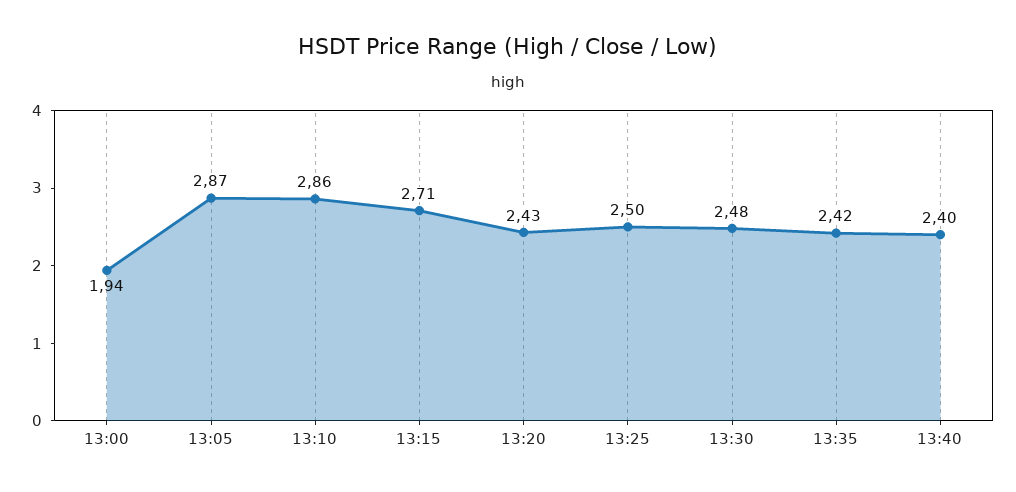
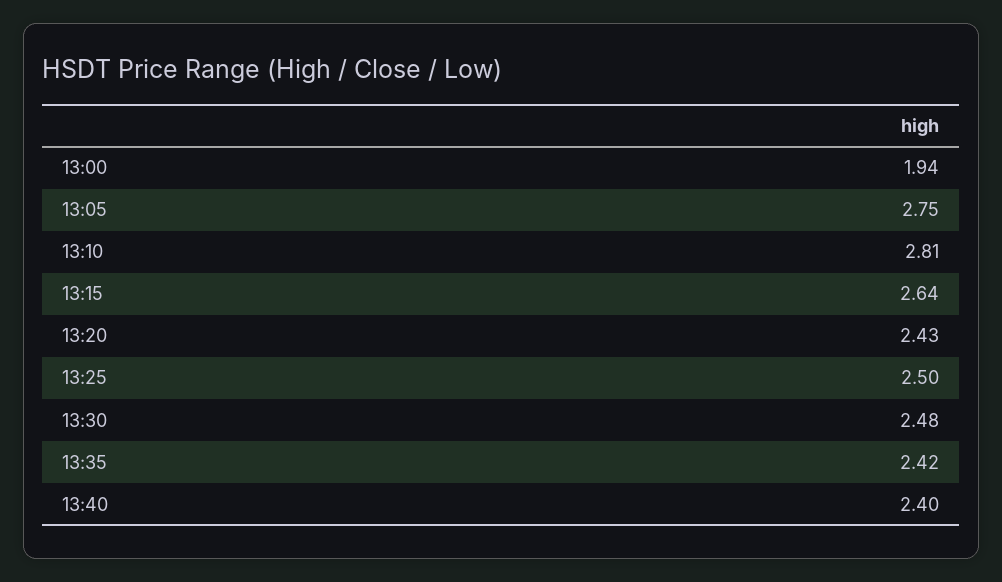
13:05: 2.87 -> 2.75
13:10: 2.86 -> 2.81
13:15: 2.71 -> 2.64

